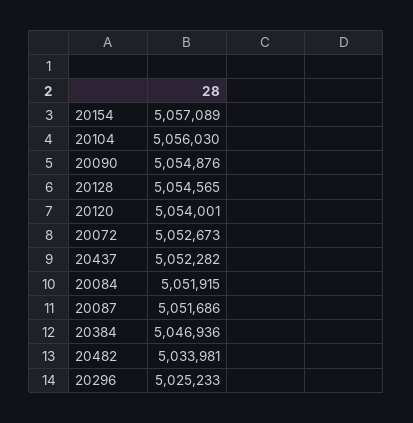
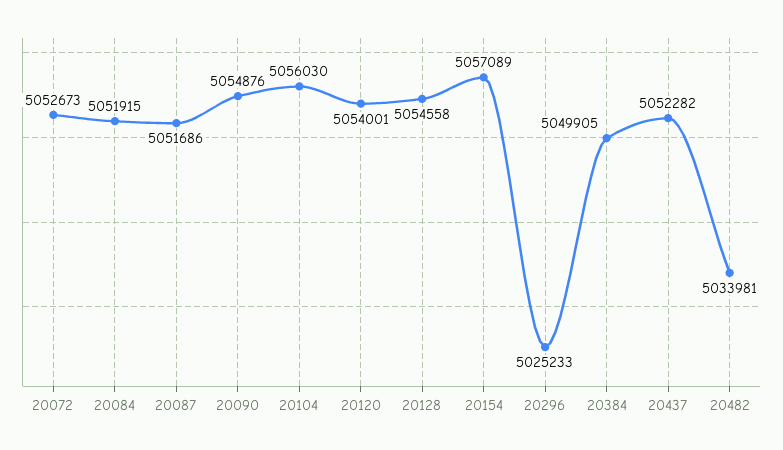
20128: 5054565 -> 5054558
20384: 5046936 -> 5049905

